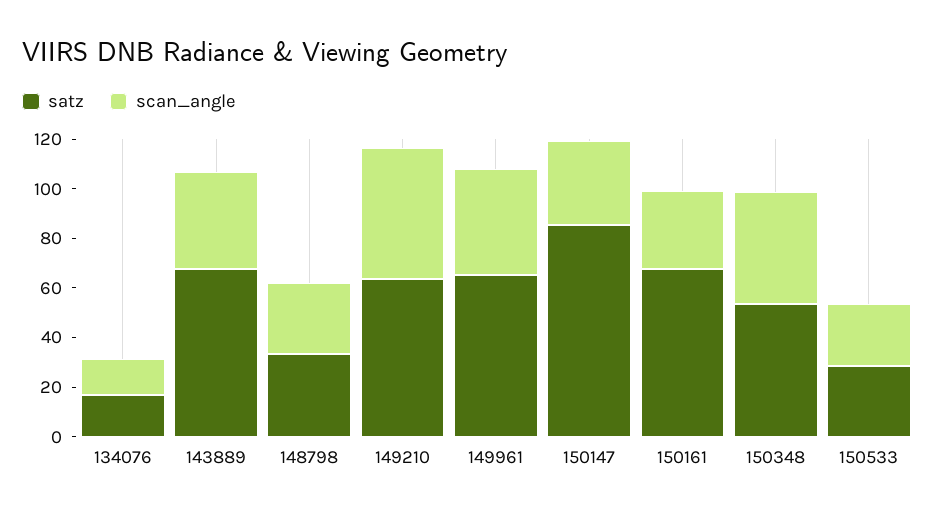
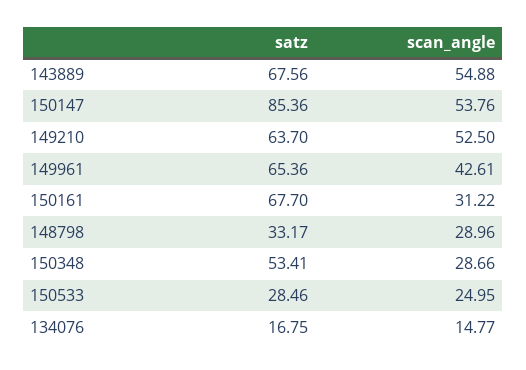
scan_angle, 143889: 40 -> 54.88
scan_angle, 150147: 35 -> 53.76
scan_angle, 150348: 45 -> 28.66

